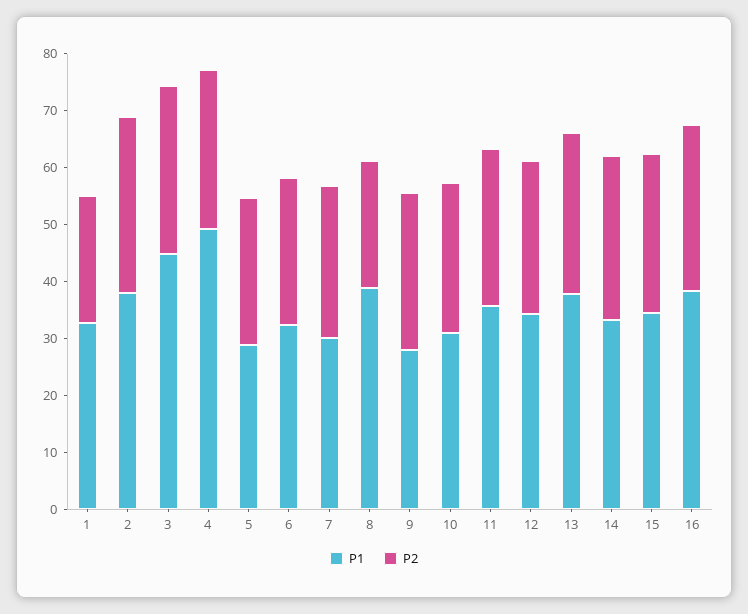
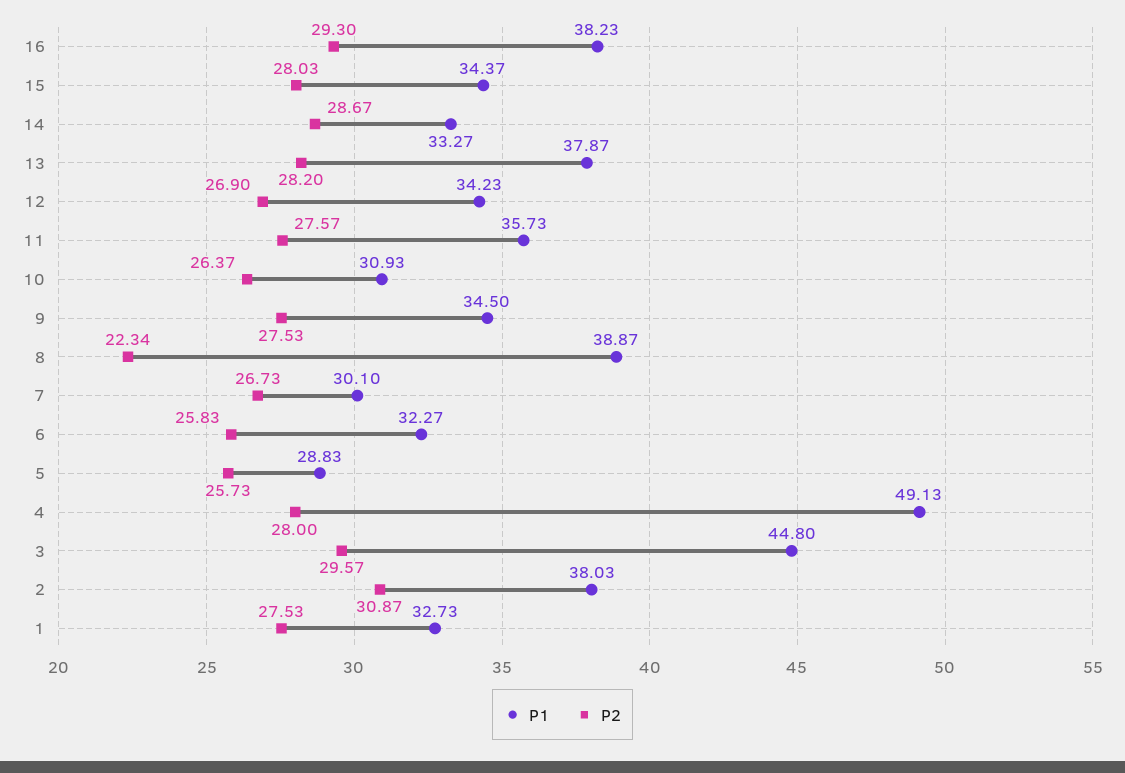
P2, 1: 22 -> 27.53
P1, 9: 28 -> 34.5

